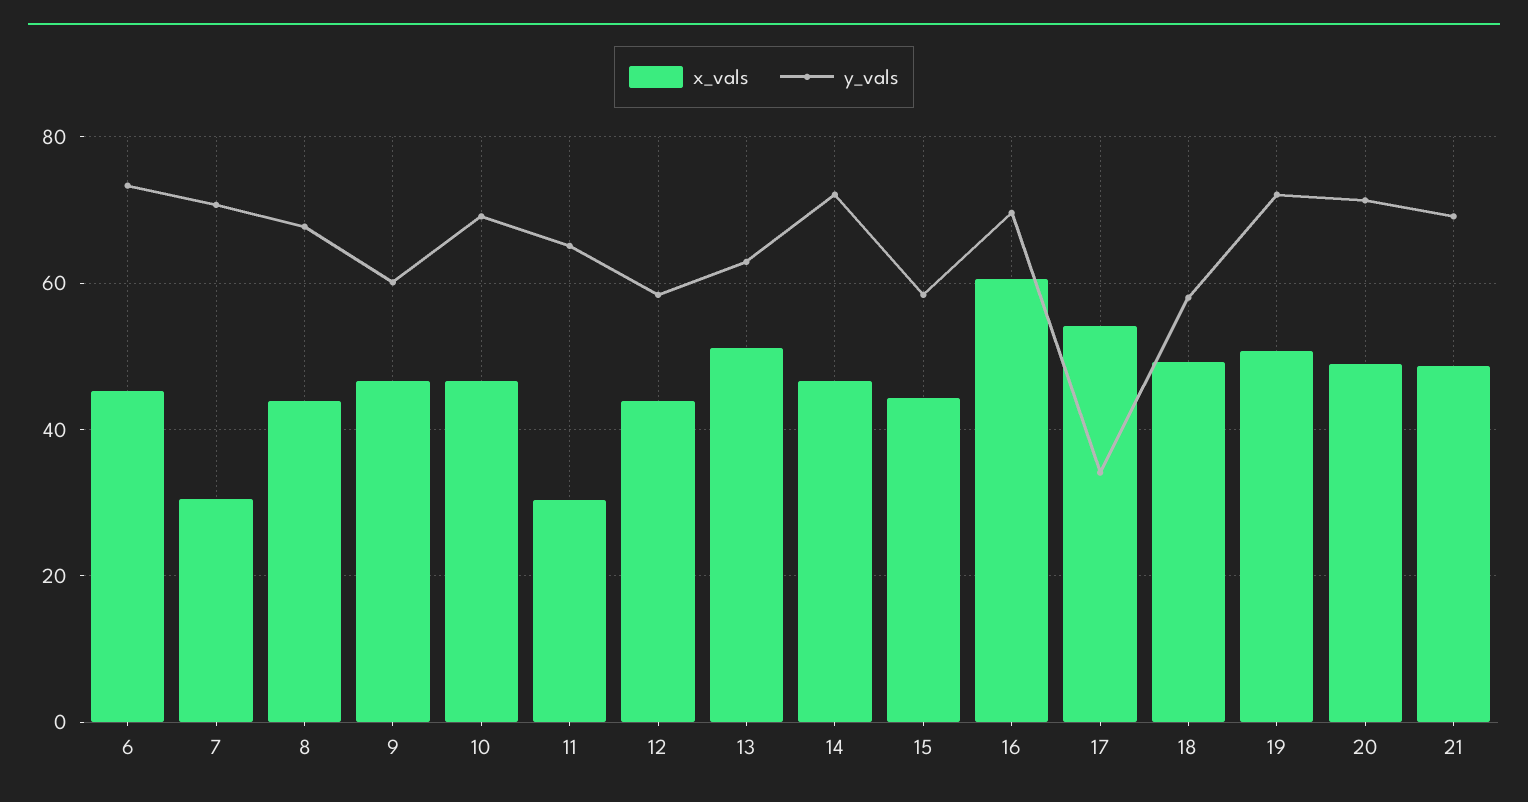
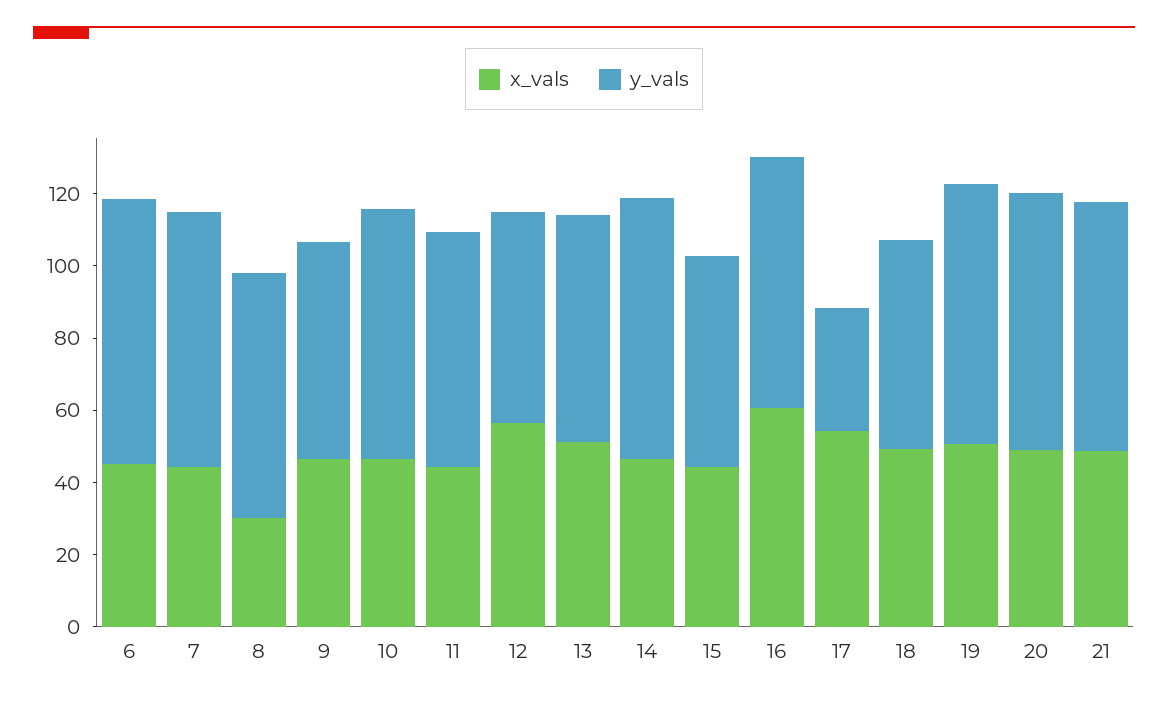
x_vals, 7: 30 -> 45
x_vals, 8: 44 -> 30
x_vals, 11: 30 -> 45
x_vals, 12: 44 -> 55

